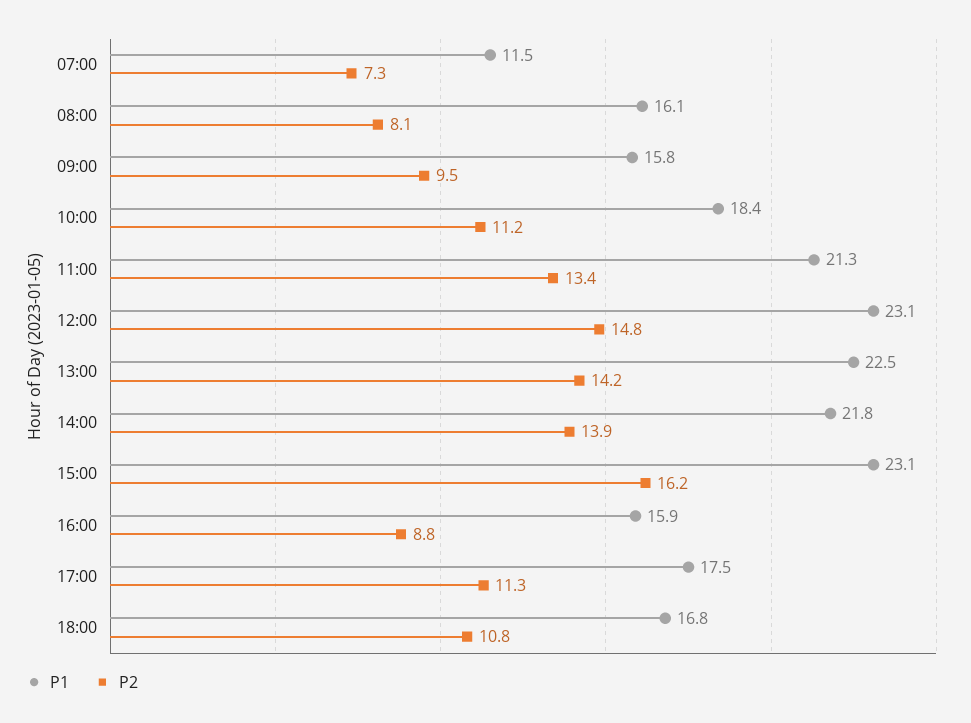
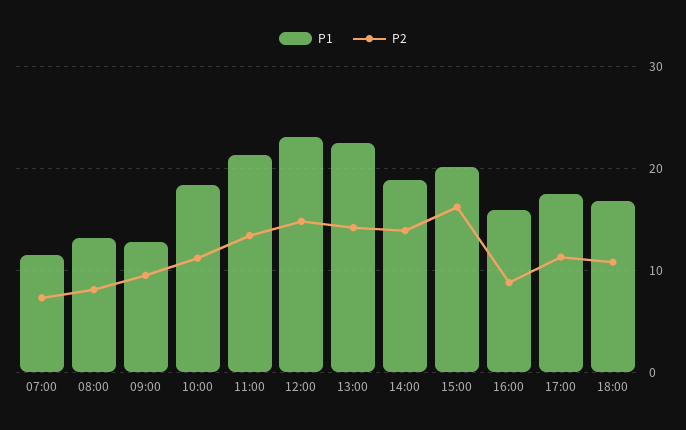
P1, 08:00: 16.1 -> 13
P1, 09:00: 15.8 -> 13
P1, 14:00: 21.8 -> 19
P1, 15:00: 23.1 -> 20

